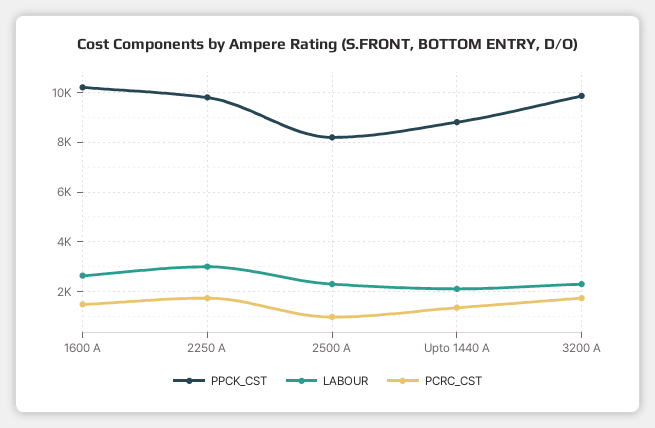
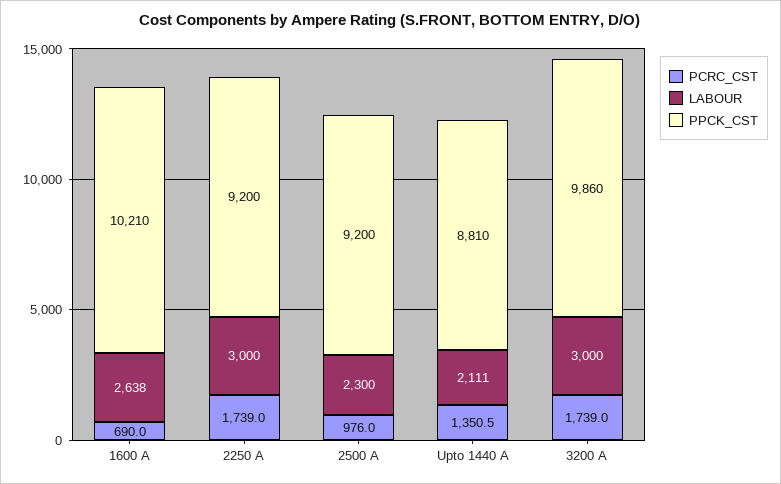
PCRC_CST, 1600 A: 1500 -> 690
PPCK_CST, 2250 A: 9750 -> 9200
PPCK_CST, 2500 A: 8250 -> 9200
LABOUR, 3200 A: 2250 -> 3000

